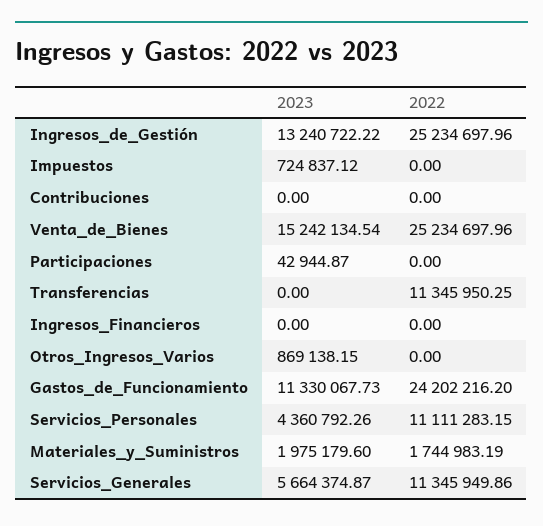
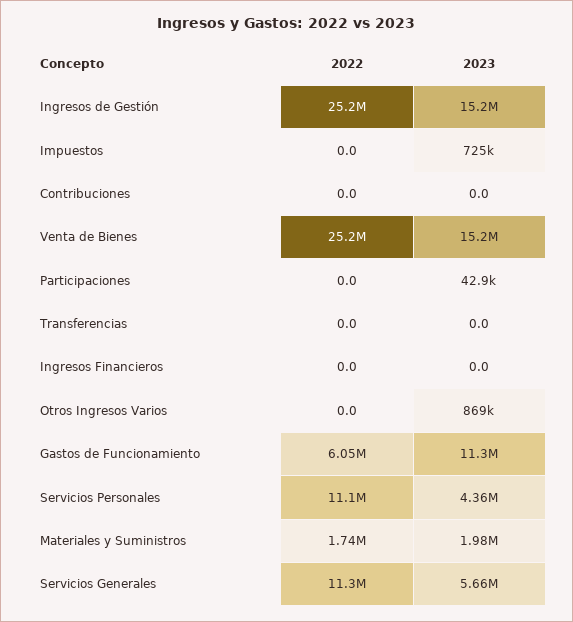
2023, Ingresos_de_Gestión: 13240722.22 -> 15200000
2022, Transferencias: 11345950.25 -> 0
2022, Gastos_de_Funcionamiento: 24202216.2 -> 6050000

